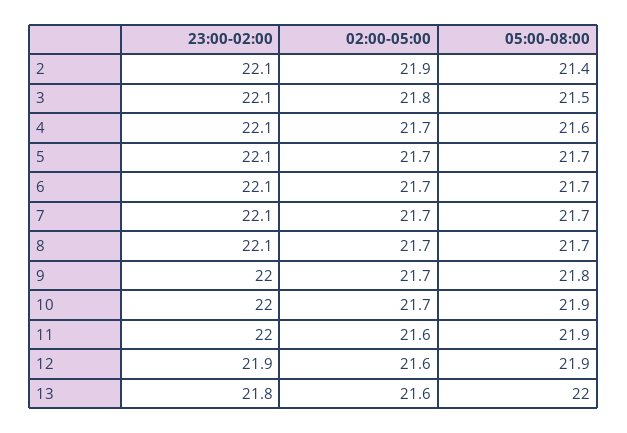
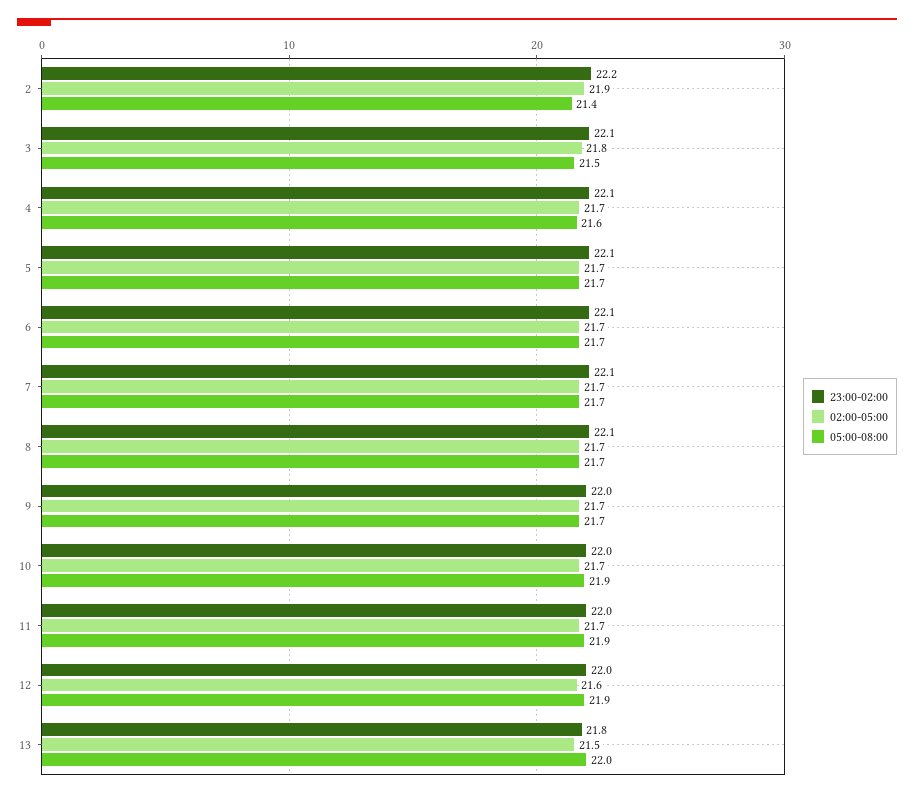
23:00-02:00, 2: 22.1 -> 22.2
05:00-08:00, 9: 21.8 -> 21.7
02:00-05:00, 11: 21.6 -> 21.7
23:00-02:00, 12: 21.9 -> 22
02:00-05:00, 13: 21.6 -> 21.5

